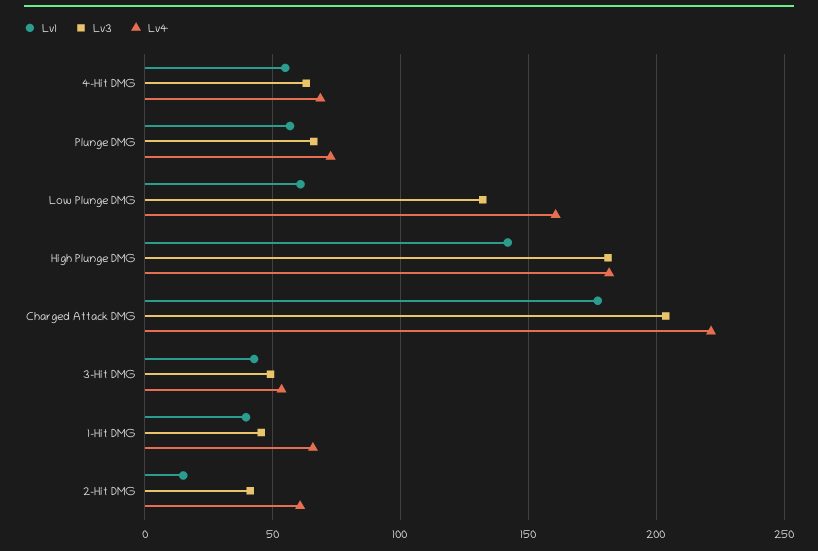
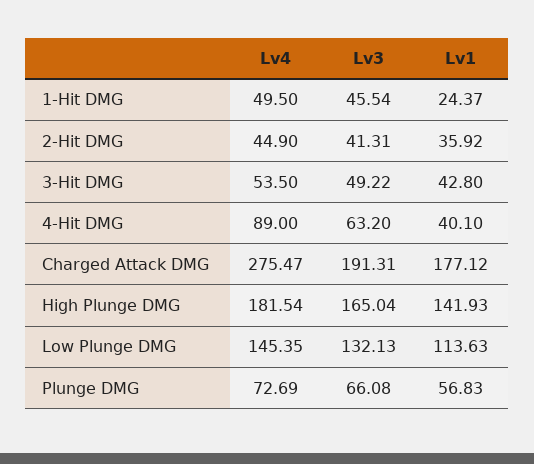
Lv1, 4-Hit DMG: 55 -> 40.1
Lv4, 4-Hit DMG: 70 -> 89
Lv1, Low Plunge DMG: 60 -> 113.63
Lv4, Low Plunge DMG: 160 -> 145.35
Lv3, High Plunge DMG: 180 -> 165.04
Lv3, Charged Attack DMG: 205 -> 191.31
Lv4, Charged Attack DMG: 220 -> 275.47
Lv1, 1-Hit DMG: 40 -> 24.37
Lv4, 1-Hit DMG: 65 -> 49.5
Lv1, 2-Hit DMG: 15 -> 35.92
Lv4, 2-Hit DMG: 60 -> 44.9

